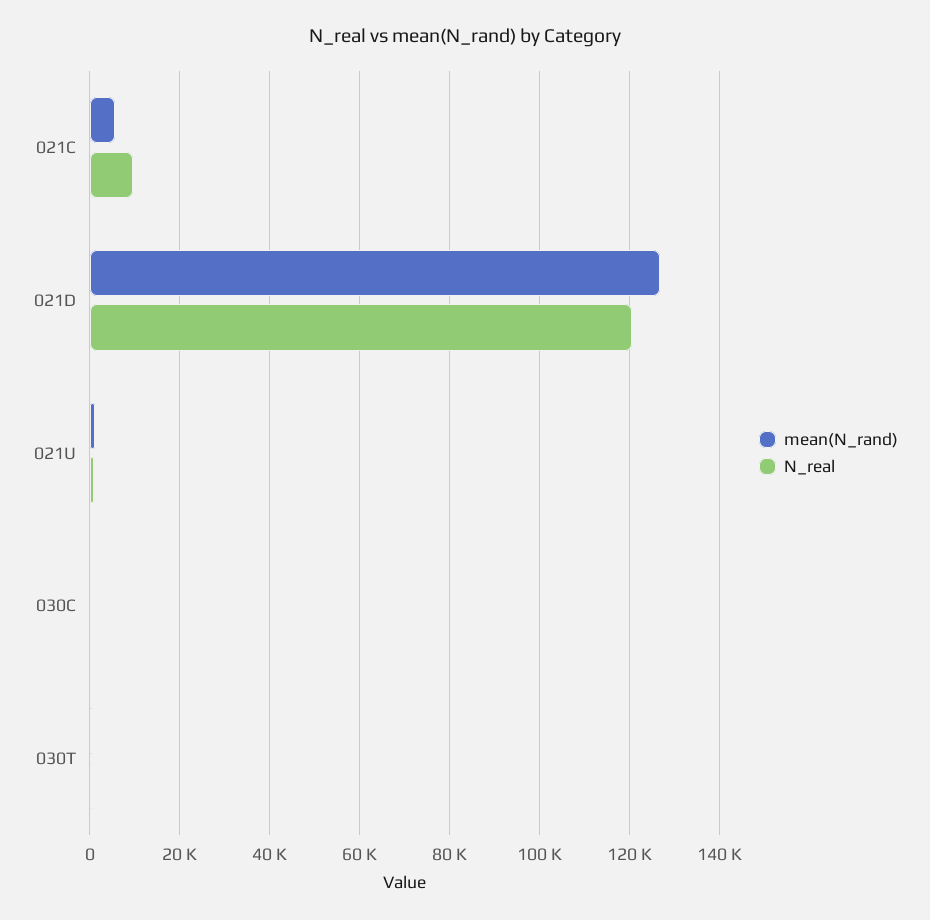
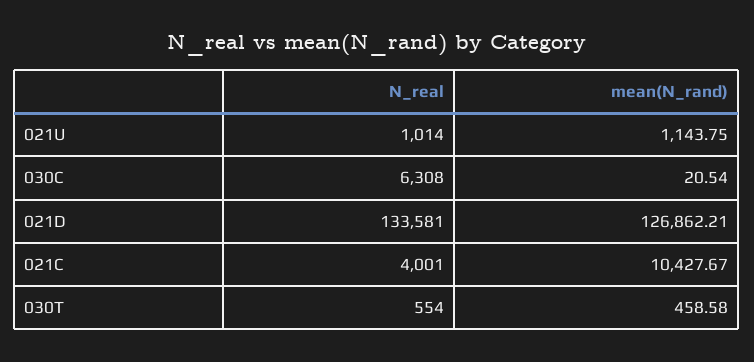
mean(N_rand), 021C: 6000 -> 10427.67
N_real, 021C: 10000 -> 4001
N_real, 021D: 120000 -> 133581
N_real, 030C: 0 -> 6308

